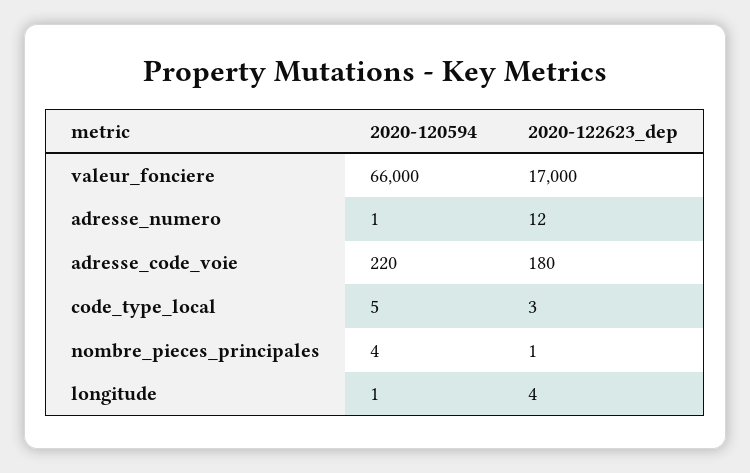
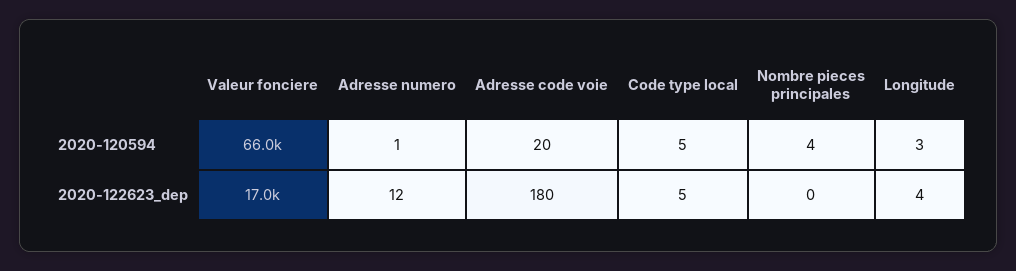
2020-120594, adresse_code_voie: 220 -> 20
2020-122623_dep, code_type_local: 3 -> 5
2020-122623_dep, nombre_pieces_principales: 1 -> 0
2020-120594, longitude: 1 -> 3

